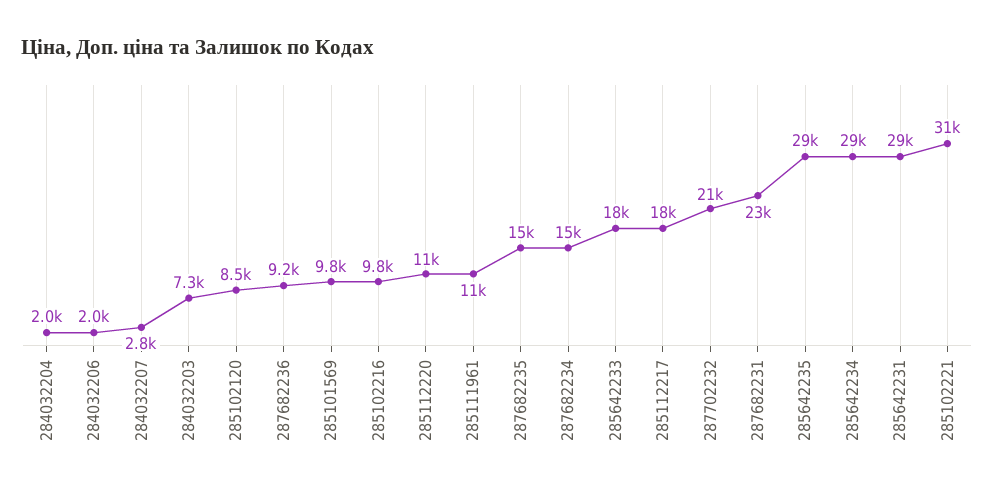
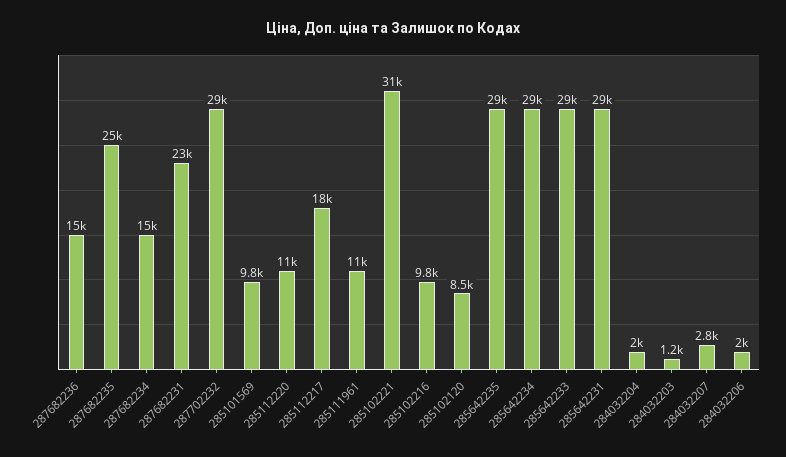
284032203: 7300 -> 1200
287682236: 9200 -> 15000
287682235: 15000 -> 25000
285642233: 18000 -> 29000
287702232: 21000 -> 29000

